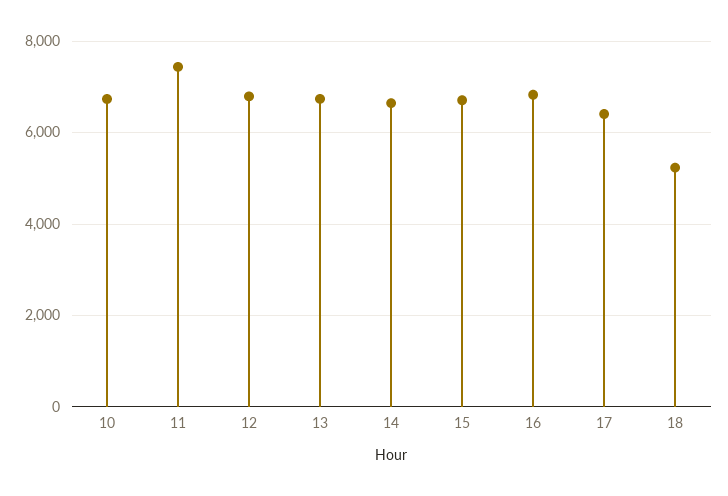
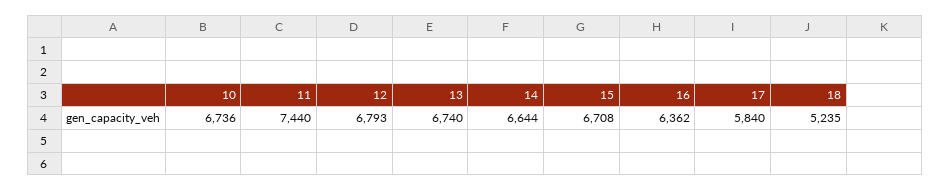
16: 6800 -> 6362
17: 6400 -> 5840

